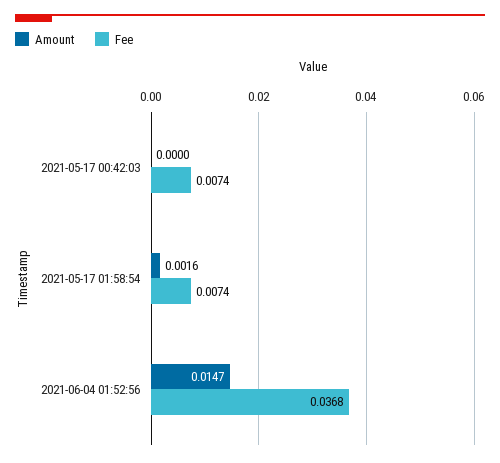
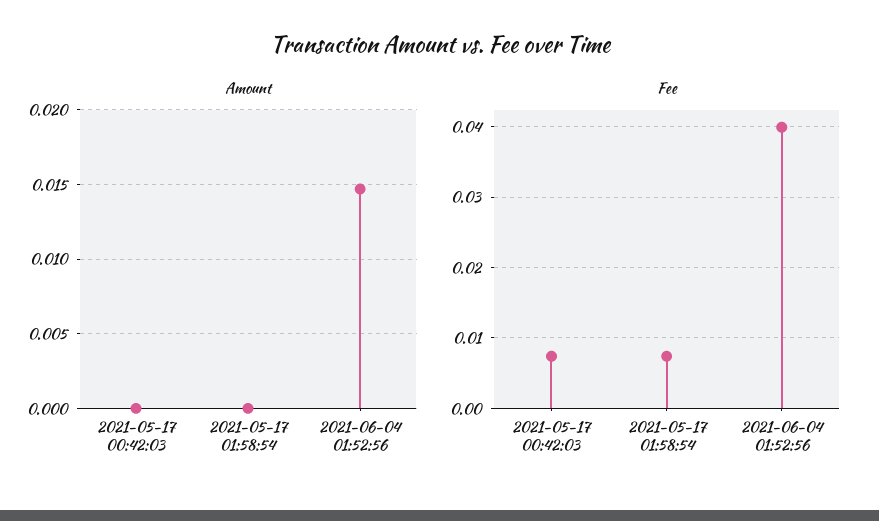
Amount, 2021-05-17 01:58:54: 0.0016 -> 0
Fee, 2021-06-04 01:52:56: 0.0368 -> 0.04

